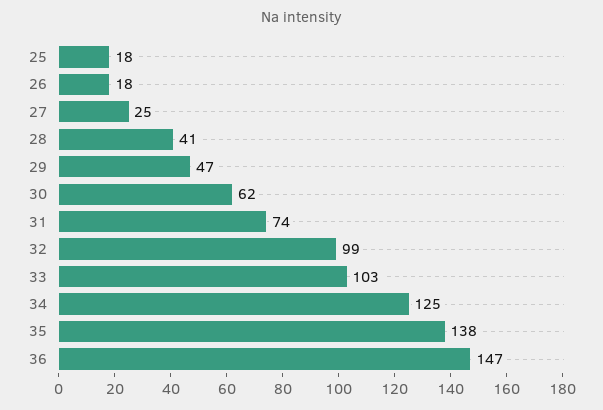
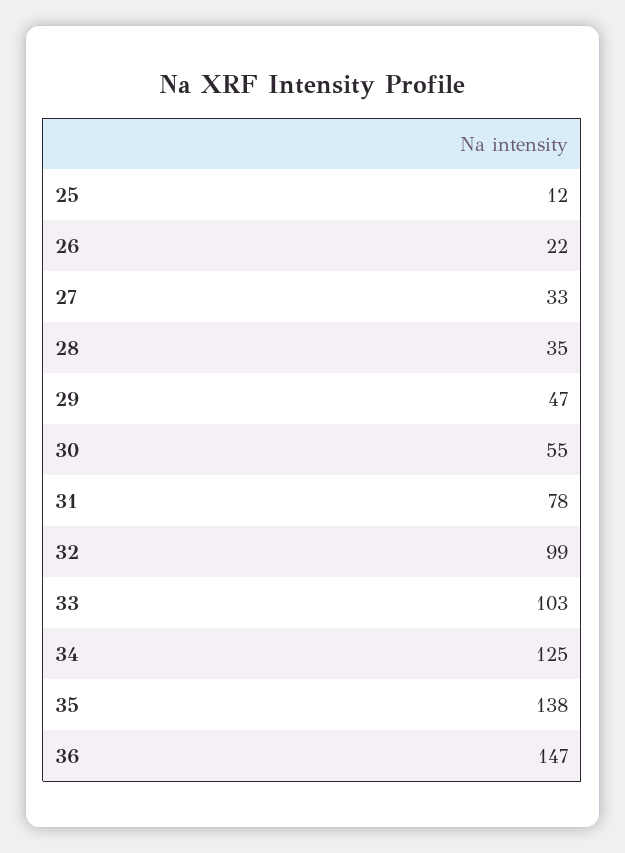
25: 18 -> 12
26: 18 -> 22
27: 25 -> 33
28: 41 -> 35
30: 62 -> 55
31: 74 -> 78

